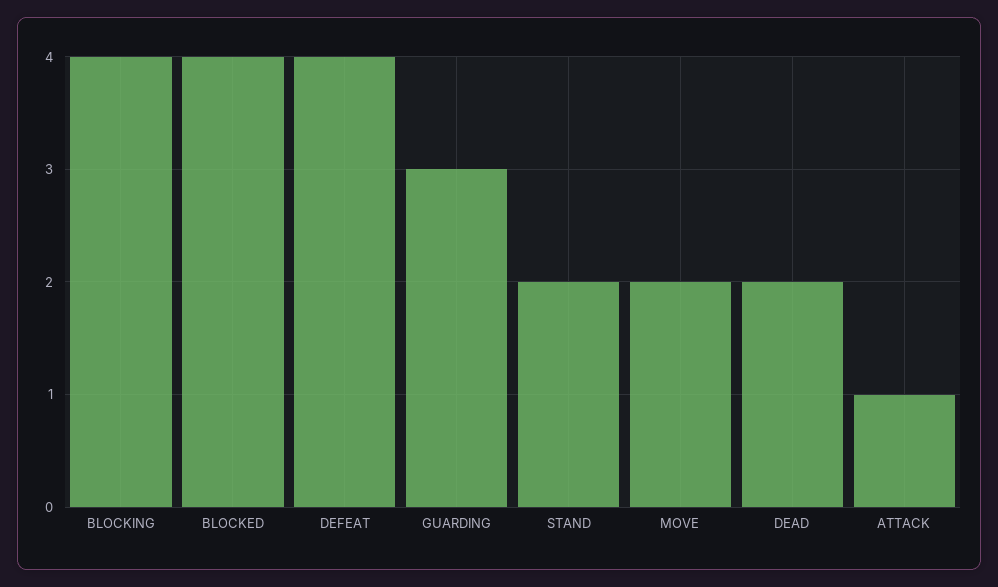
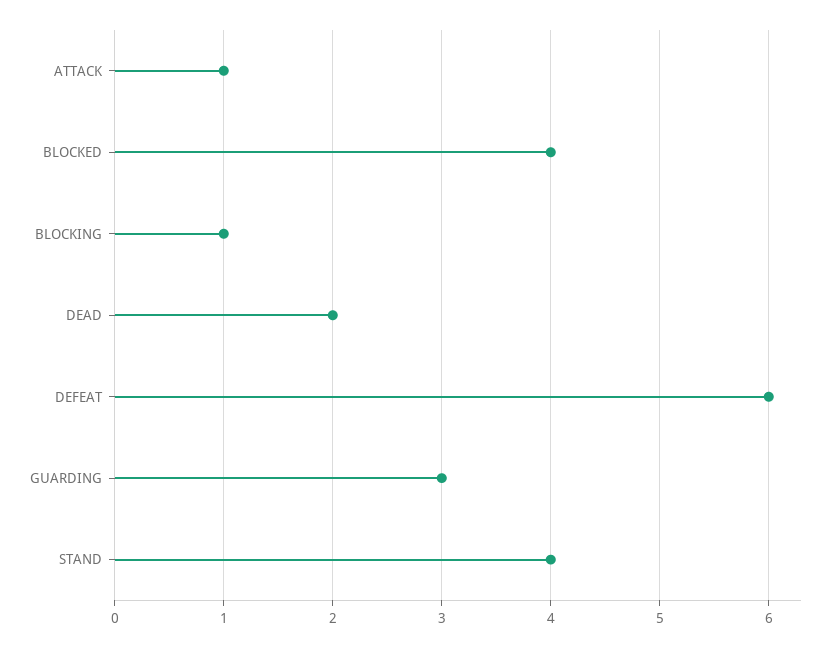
BLOCKING: 4 -> 1
DEFEAT: 4 -> 6
STAND: 2 -> 4
MOVE: 2 -> none

